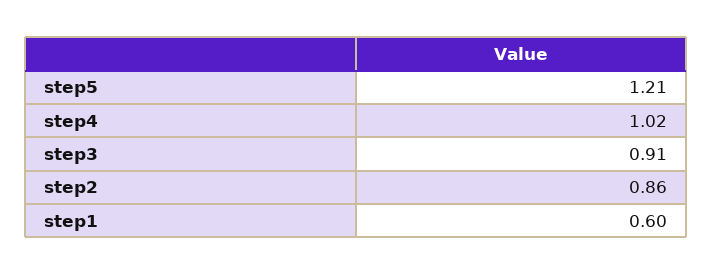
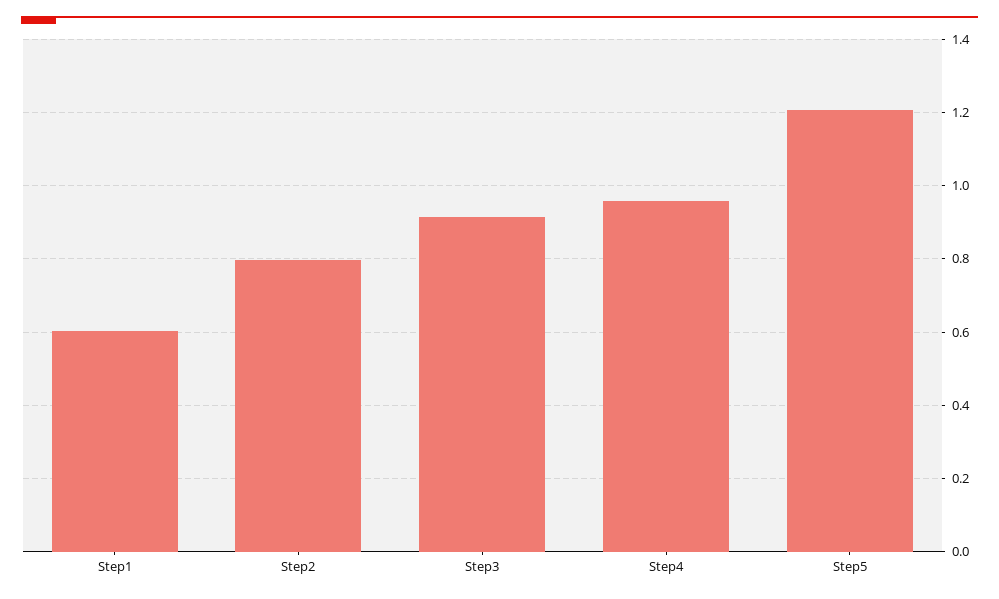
step4: 1.02 -> 0.96
step2: 0.86 -> 0.8

